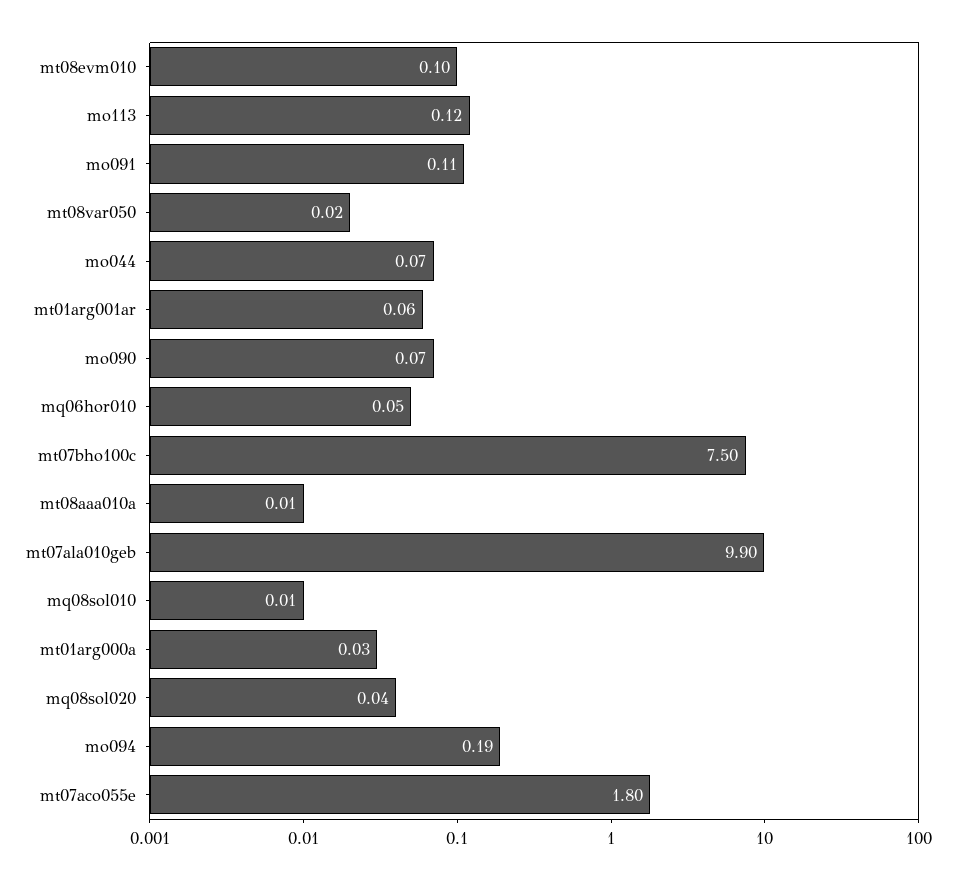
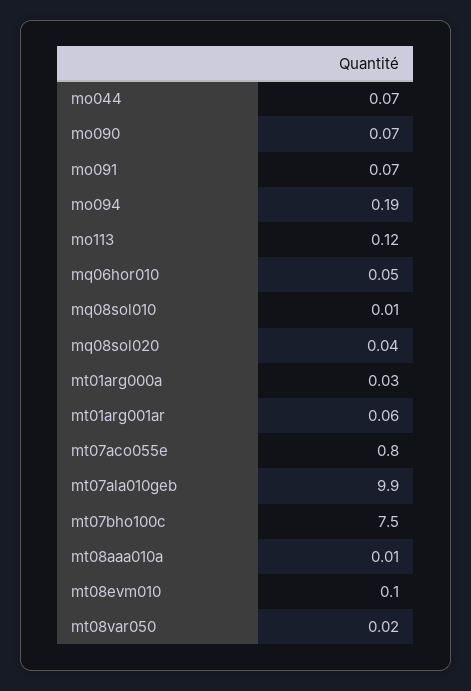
mo091: 0.11 -> 0.07
mt07aco055e: 1.8 -> 0.8

